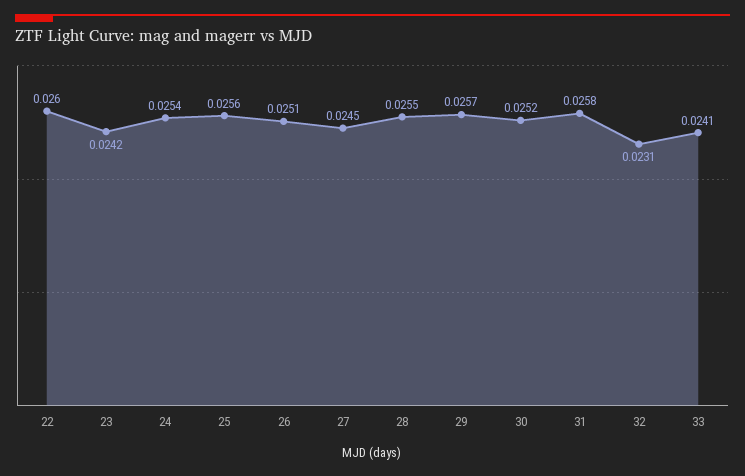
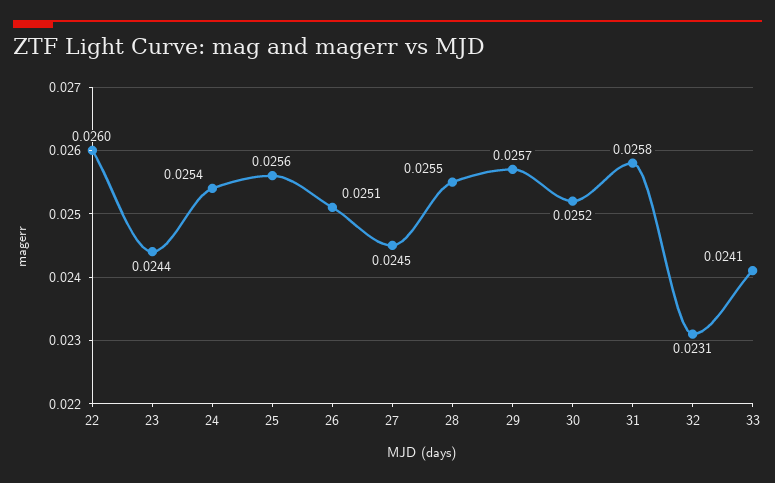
23: 0.0242 -> 0.0244

